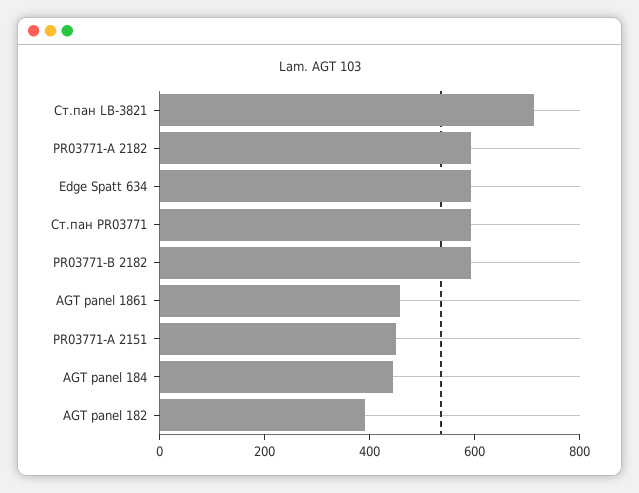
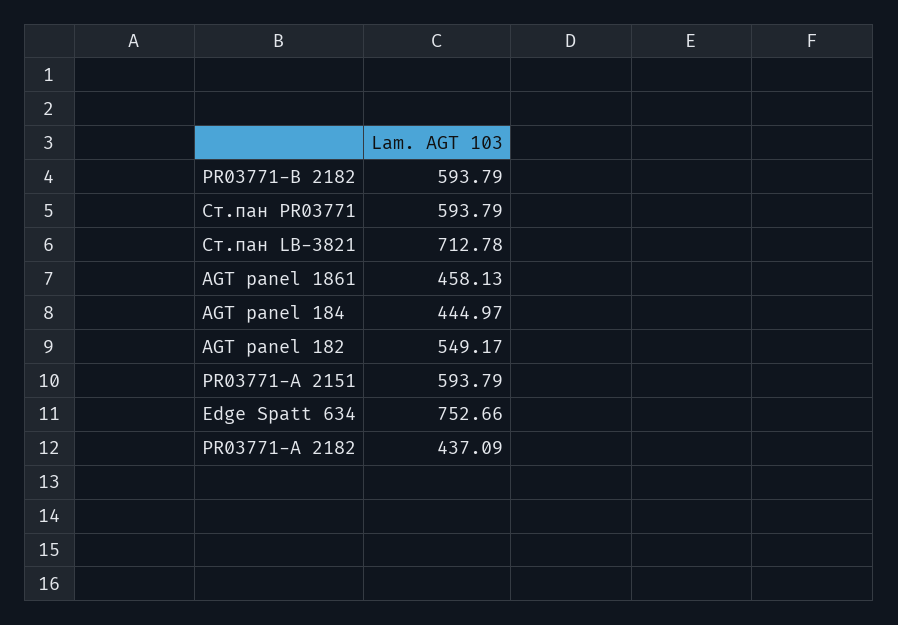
PR03771-A 2182: 600 -> 437.09
Edge Spatt 634: 600 -> 752.66
PR03771-A 2151: 450 -> 593.79
AGT panel 182: 400 -> 549.17

